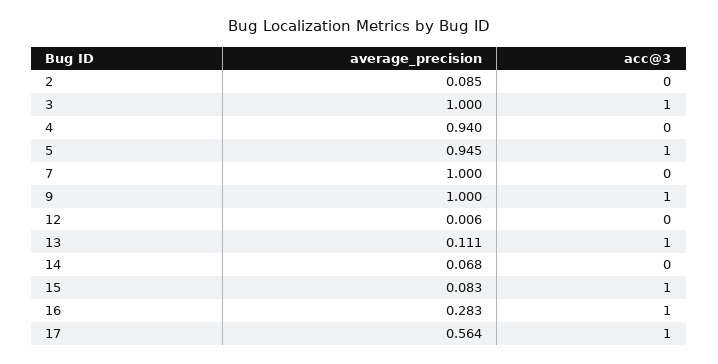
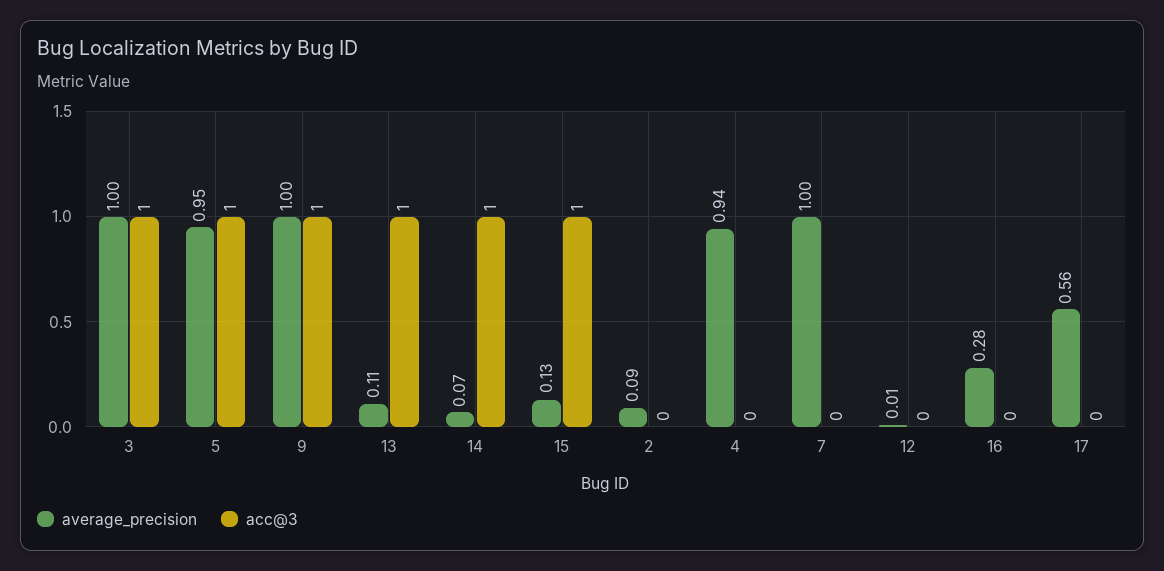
acc@3, 14: 0 -> 1
average_precision, 15: 0.083 -> 0.13
acc@3, 16: 1 -> 0
acc@3, 17: 1 -> 0

